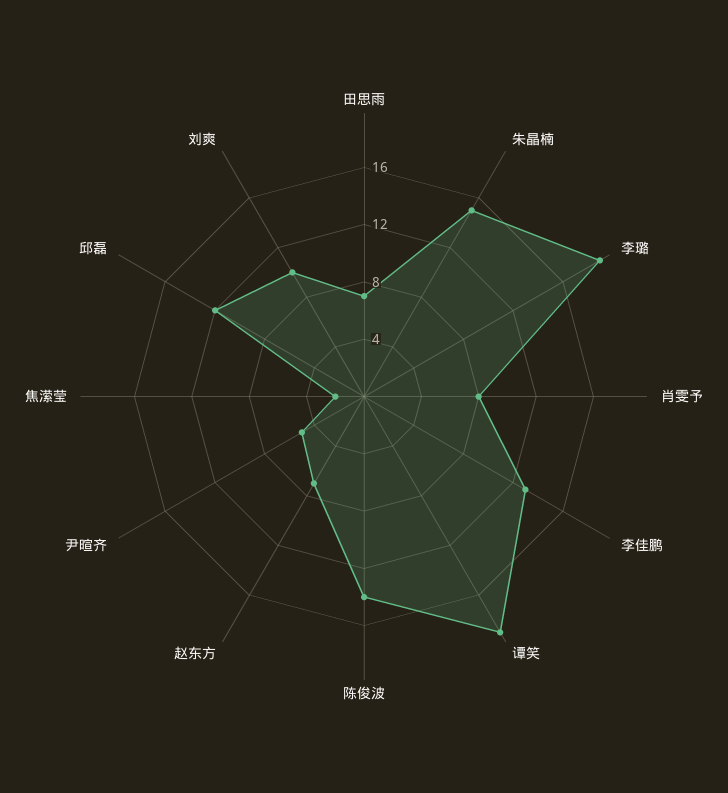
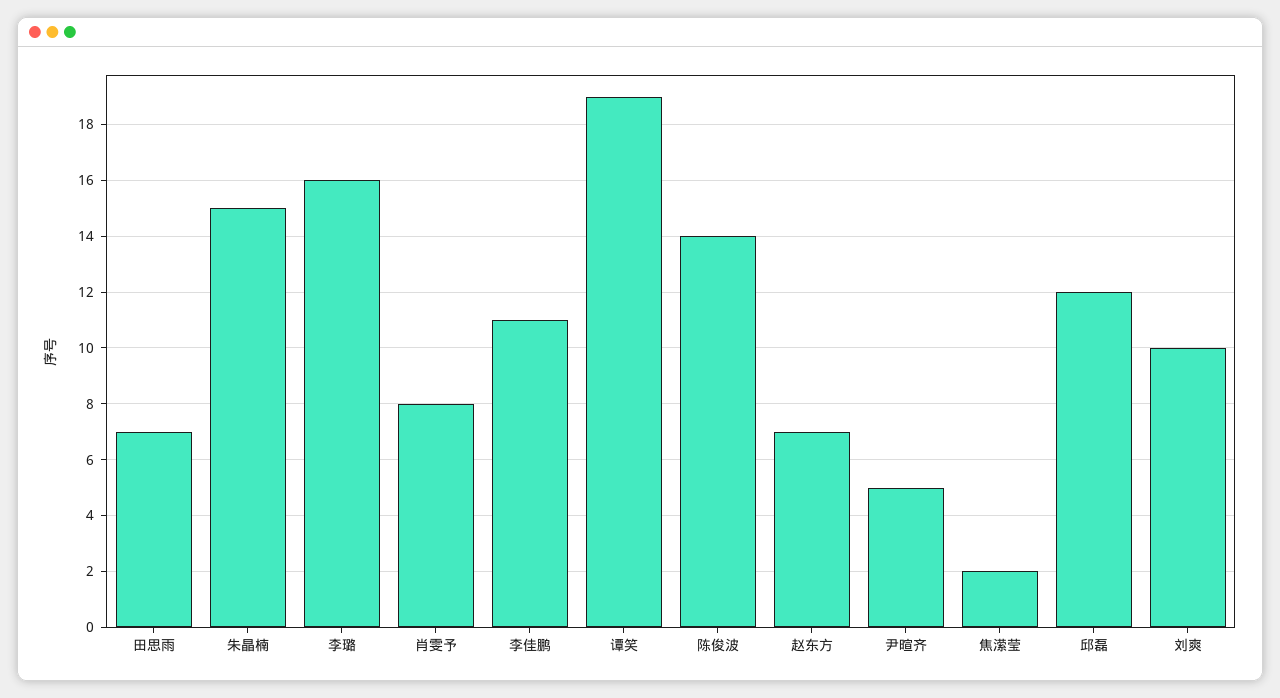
李璐: 19 -> 16
李佳鹏: 13 -> 11

